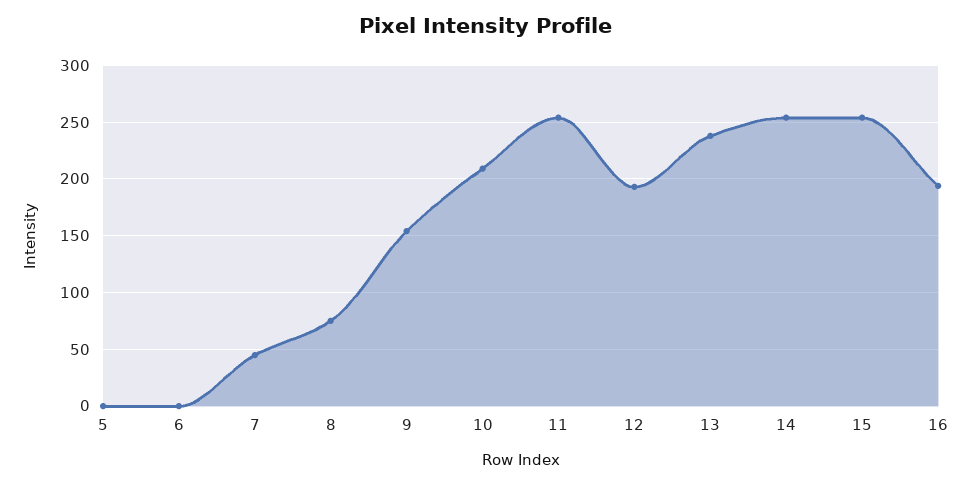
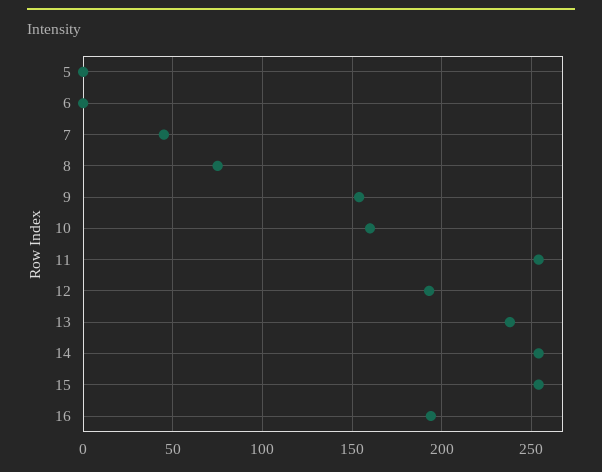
10: 210 -> 160

